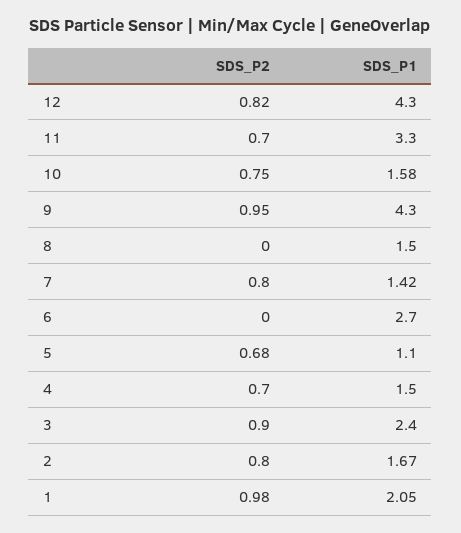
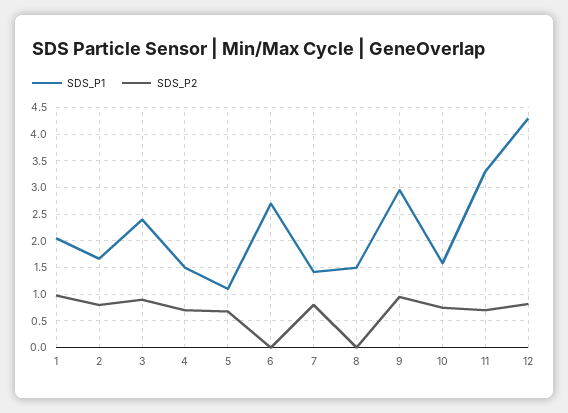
SDS_P1, 9: 4.3 -> 3

